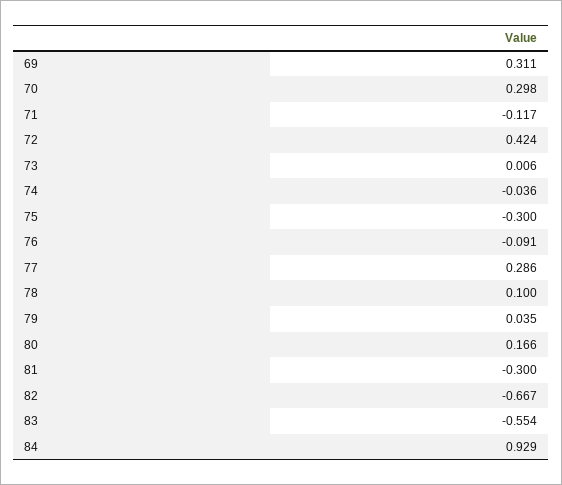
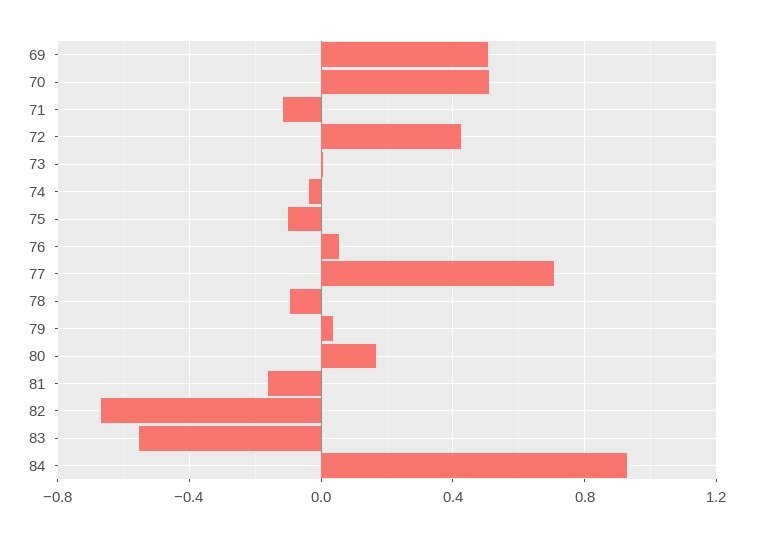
69: 0.311 -> 0.5
70: 0.298 -> 0.5
75: -0.3 -> -0.1
76: -0.091 -> 0.05
77: 0.286 -> 0.7
78: 0.1 -> -0.1
81: -0.3 -> -0.15

